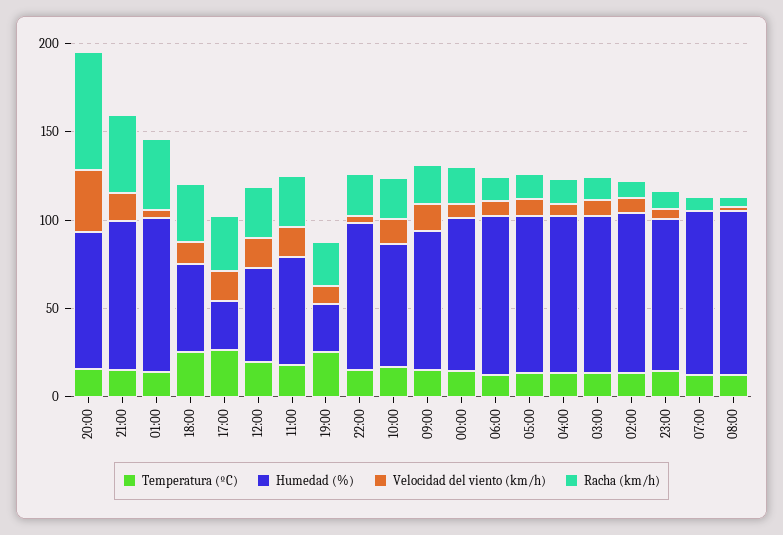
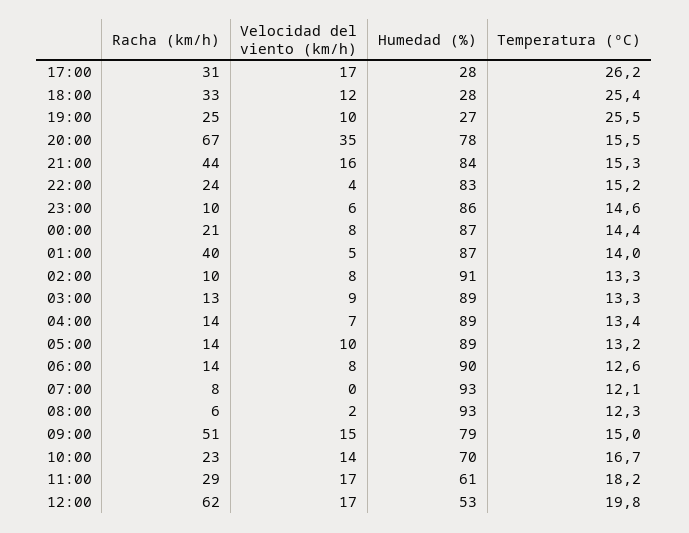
Humedad (%), 18:00: 50 -> 28
Racha (km/h), 12:00: 30 -> 62
Racha (km/h), 09:00: 20 -> 51

